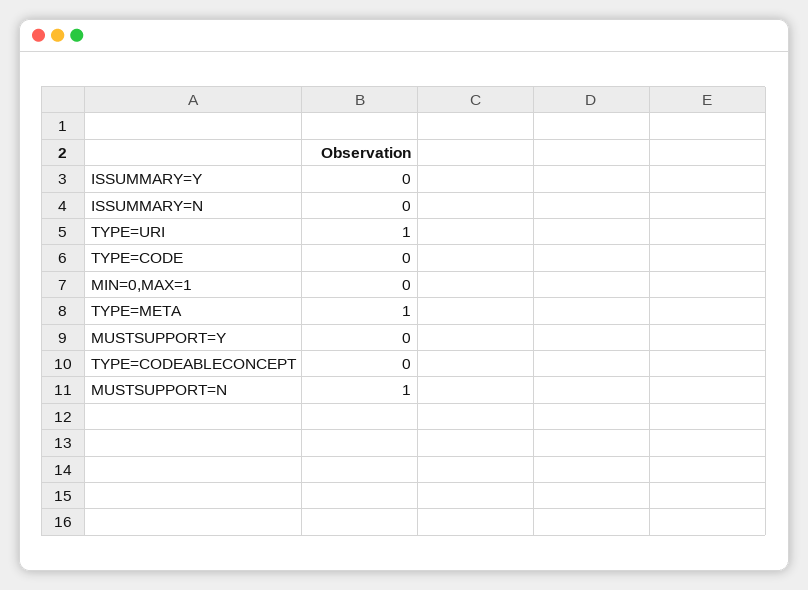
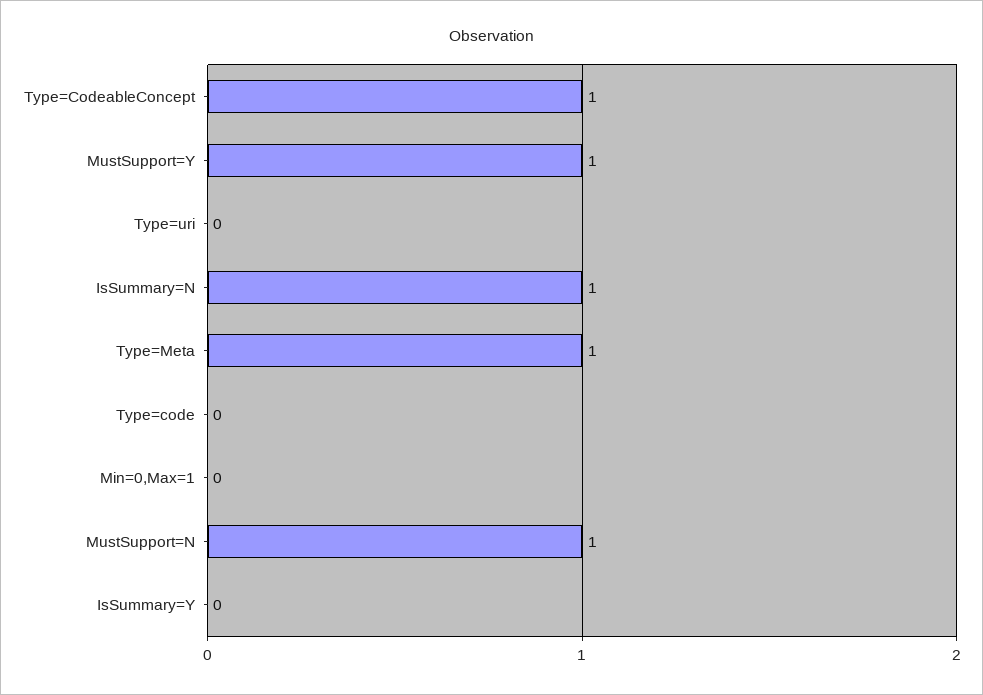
ISSUMMARY=N: 0 -> 1
TYPE=URI: 1 -> 0
MUSTSUPPORT=Y: 0 -> 1
TYPE=CODEABLECONCEPT: 0 -> 1

